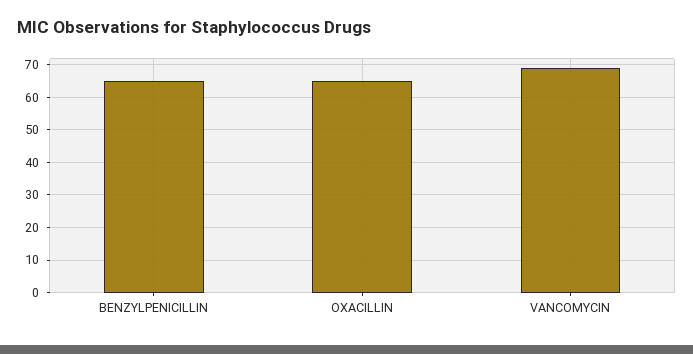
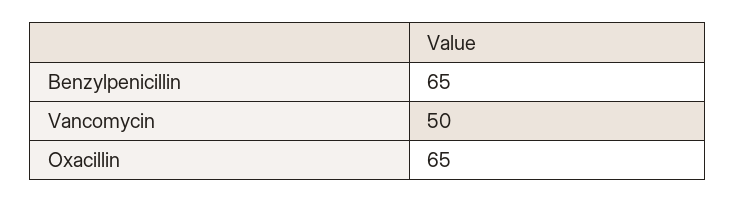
VANCOMYCIN: 70 -> 50

